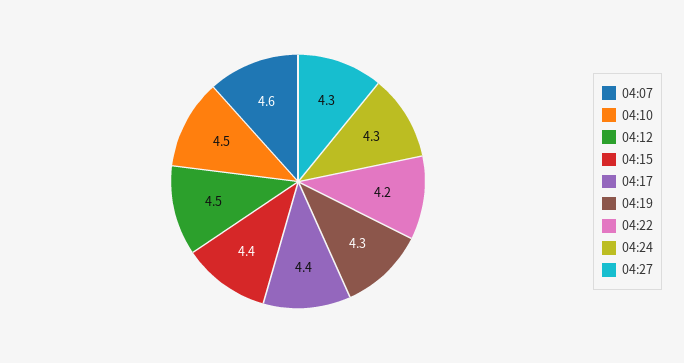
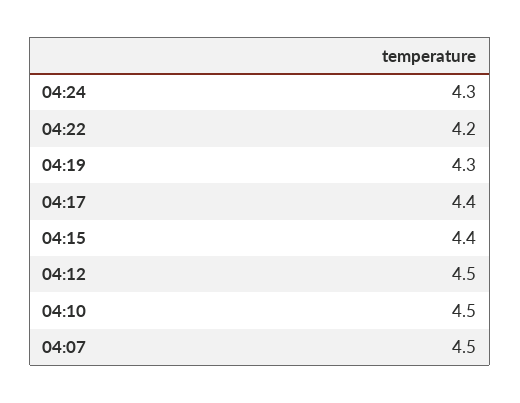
04:07: 4.6 -> 4.5
04:27: 4.3 -> none

